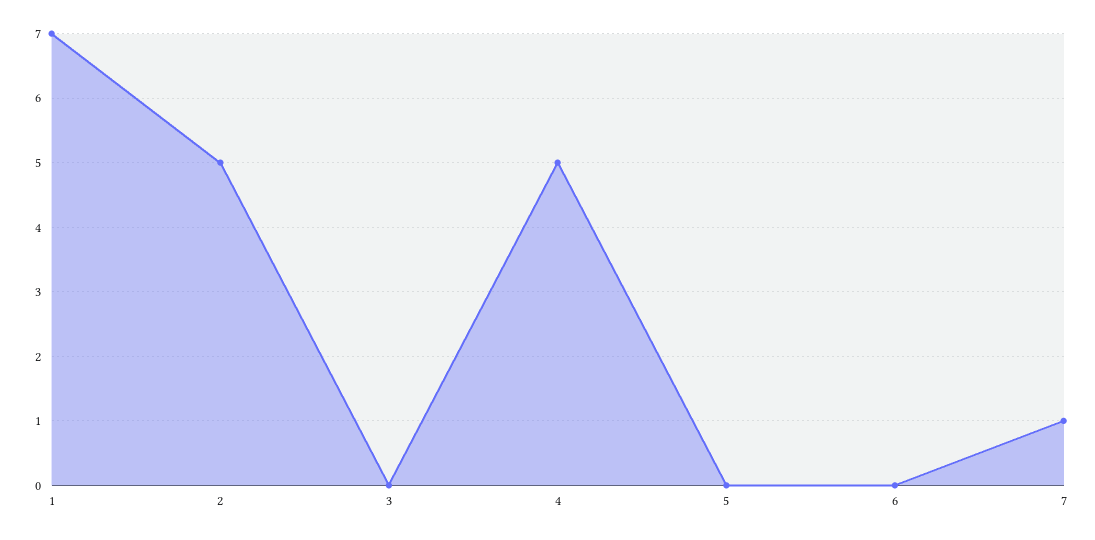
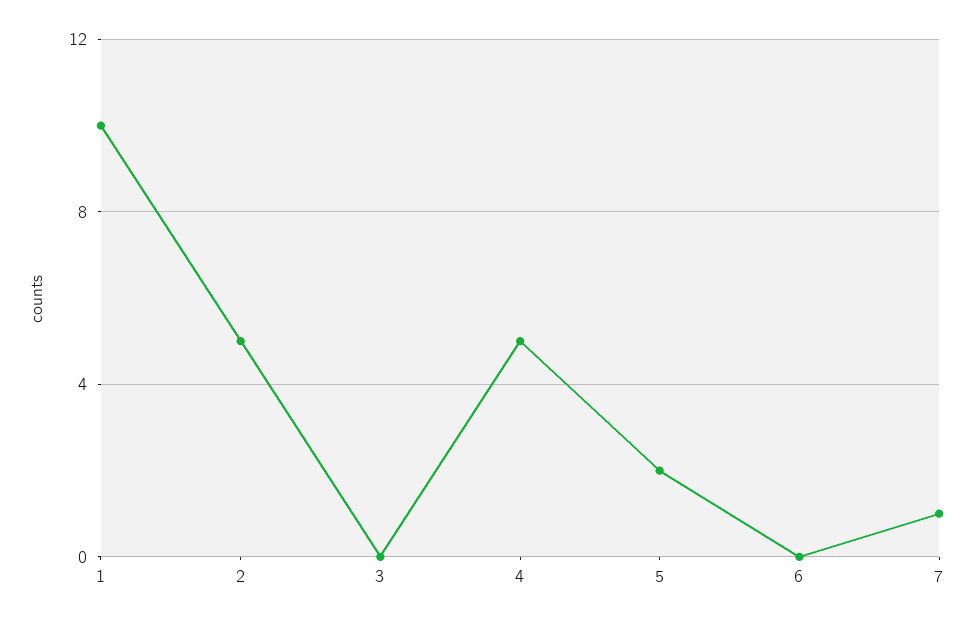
1: 7 -> 10
5: 0 -> 2

